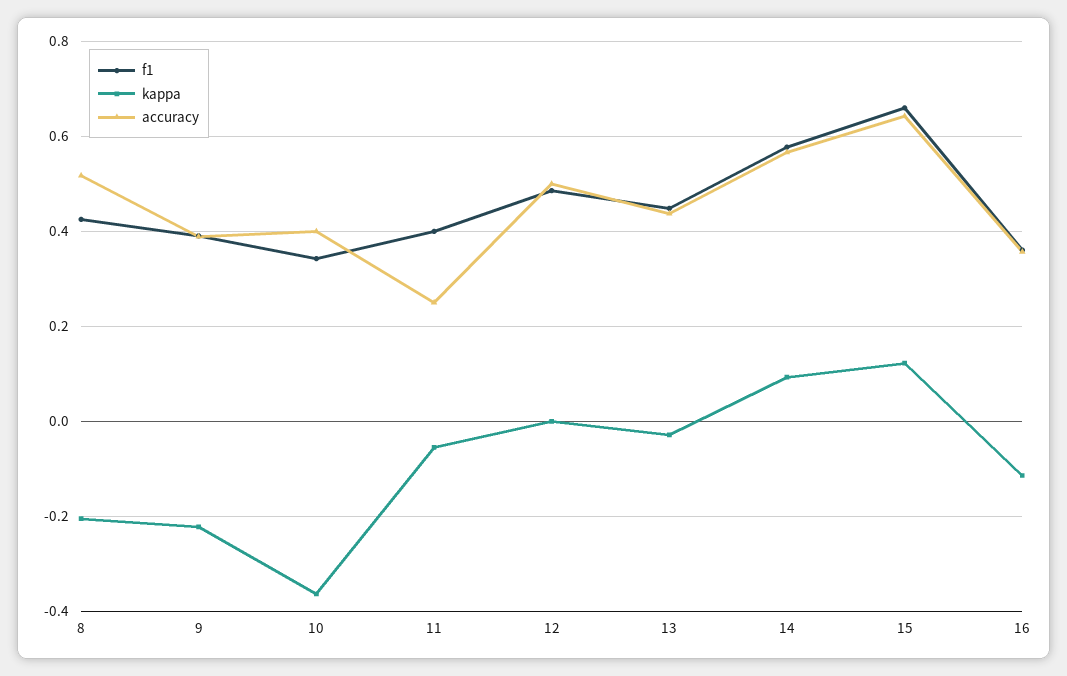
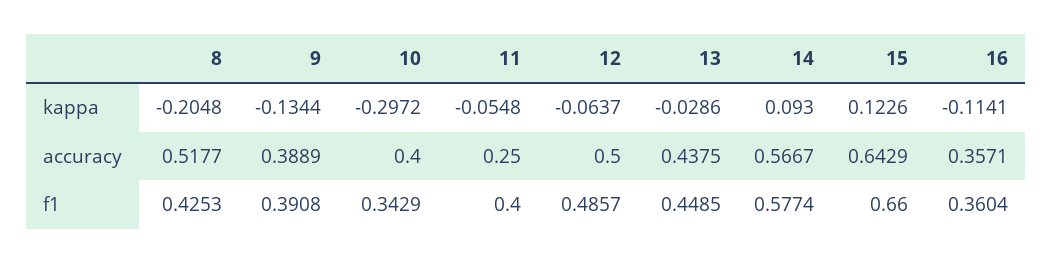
kappa, 9: -0.22 -> -0.1344
kappa, 10: -0.36 -> -0.2972
kappa, 12: 0 -> -0.0637

